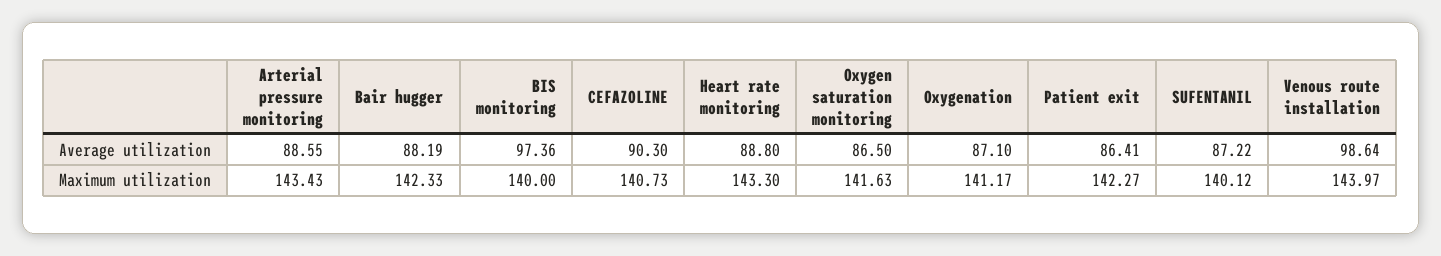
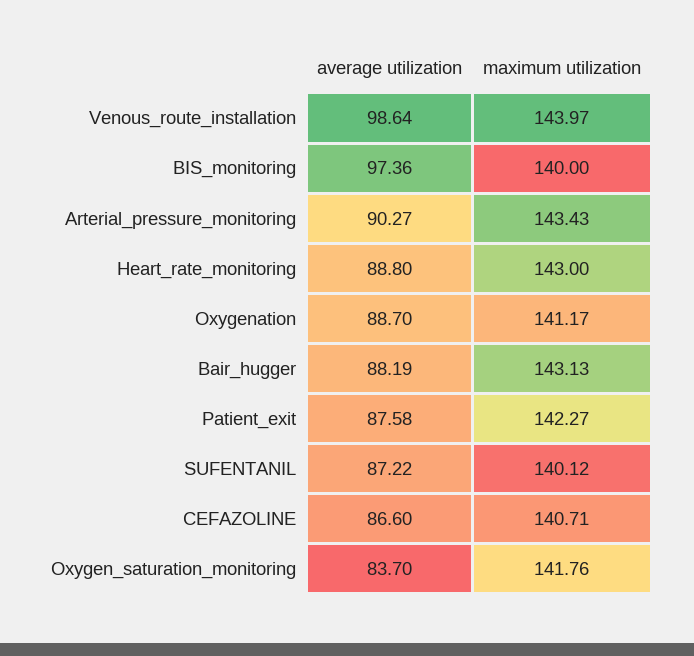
Arterial pressure monitoring, Average utilization: 88.55 -> 90.27
CEFAZOLINE, Average utilization: 90.3 -> 86.6
Oxygen saturation monitoring, Average utilization: 86.5 -> 83.7
Oxygenation, Average utilization: 87.1 -> 88.7
Patient exit, Average utilization: 86.41 -> 87.58
Bair hugger, Maximum utilization: 142.33 -> 143.13
CEFAZOLINE, Maximum utilization: 140.73 -> 140.71
Heart rate monitoring, Maximum utilization: 143.3 -> 143
Oxygen saturation monitoring, Maximum utilization: 141.63 -> 141.76

